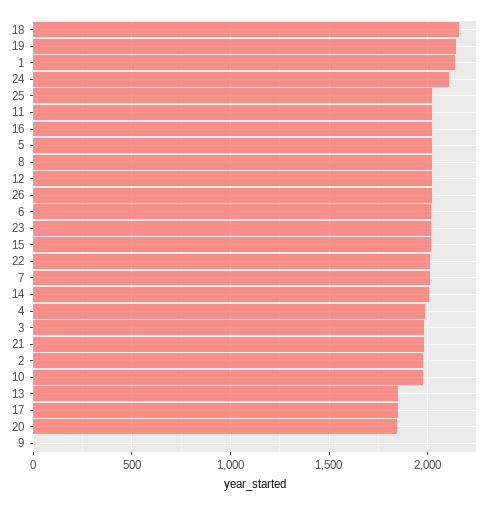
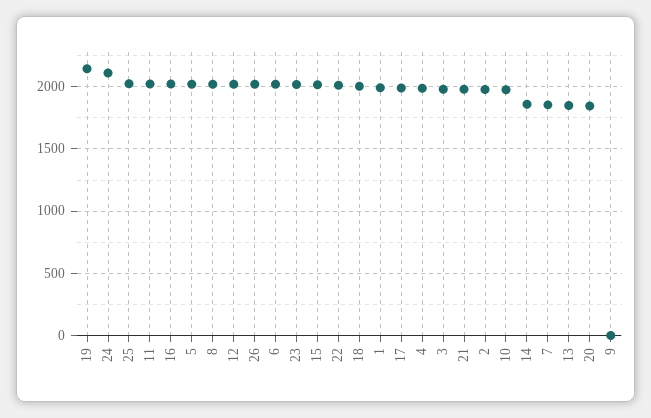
18: 2150 -> 2000
1: 2150 -> 2000
7: 2000 -> 1850
14: 2000 -> 1850
17: 1850 -> 2000

